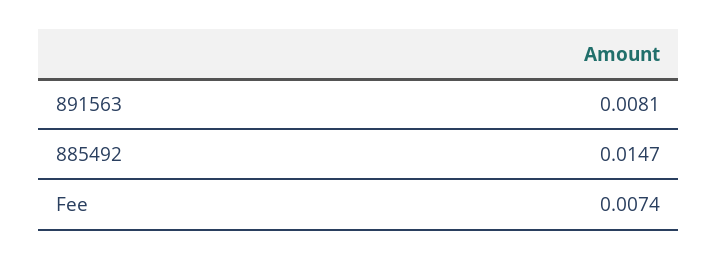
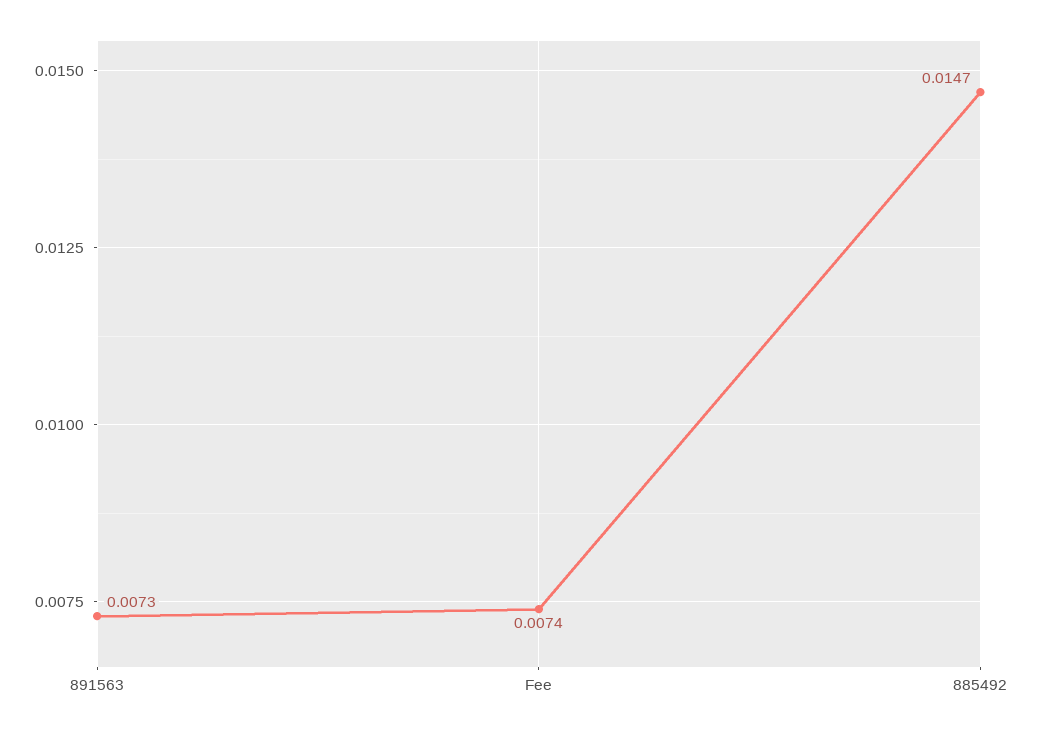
891563: 0.0081 -> 0.0073

